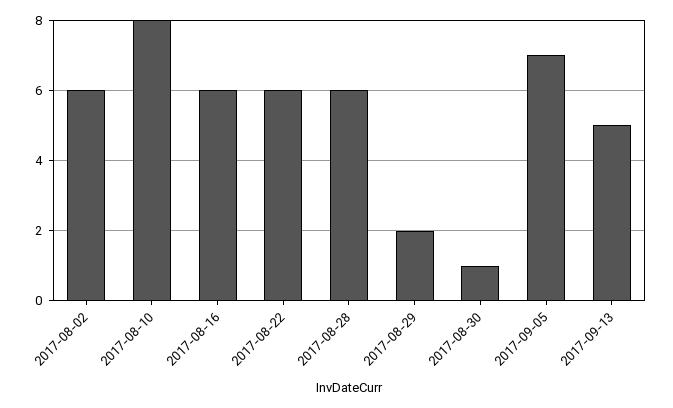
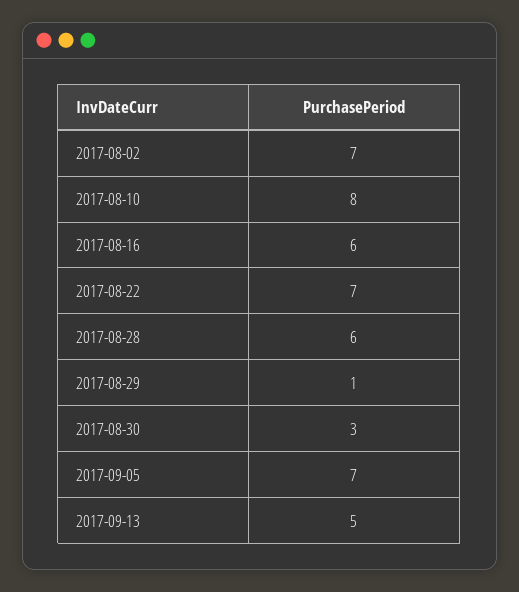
2017-08-02: 6 -> 7
2017-08-22: 6 -> 7
2017-08-29: 2 -> 1
2017-08-30: 1 -> 3

